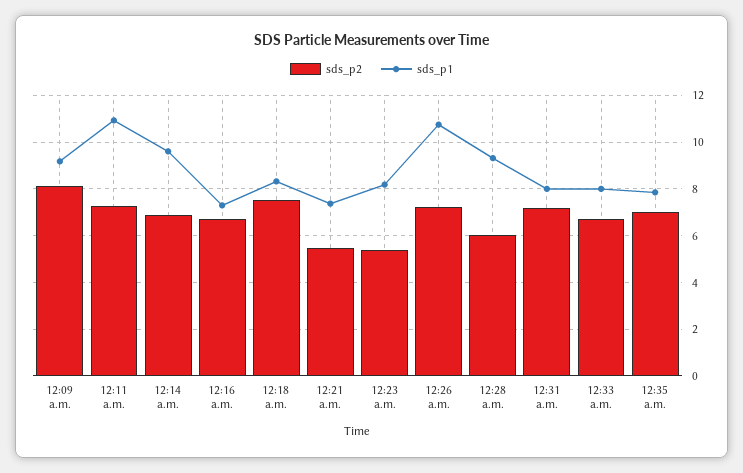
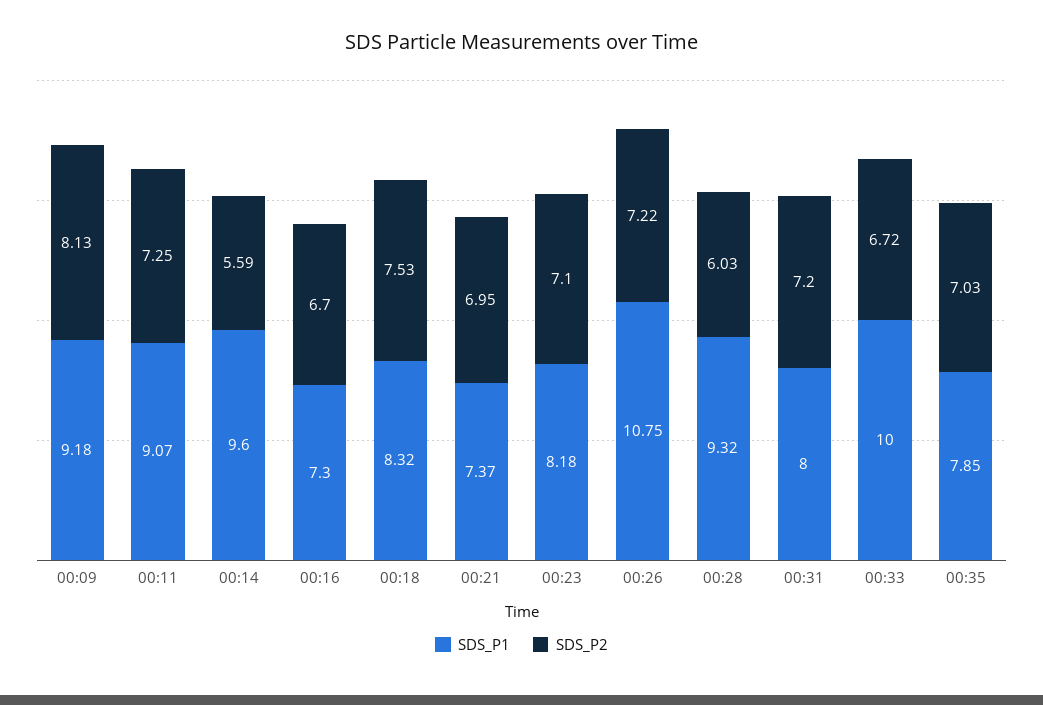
sds_p1, 12:11 a.m.: 11 -> 9.07
sds_p2, 12:14 a.m.: 7 -> 5.59
sds_p2, 12:21 a.m.: 5.5 -> 6.95
sds_p2, 12:23 a.m.: 5.5 -> 7.1
sds_p1, 12:33 a.m.: 8 -> 10

